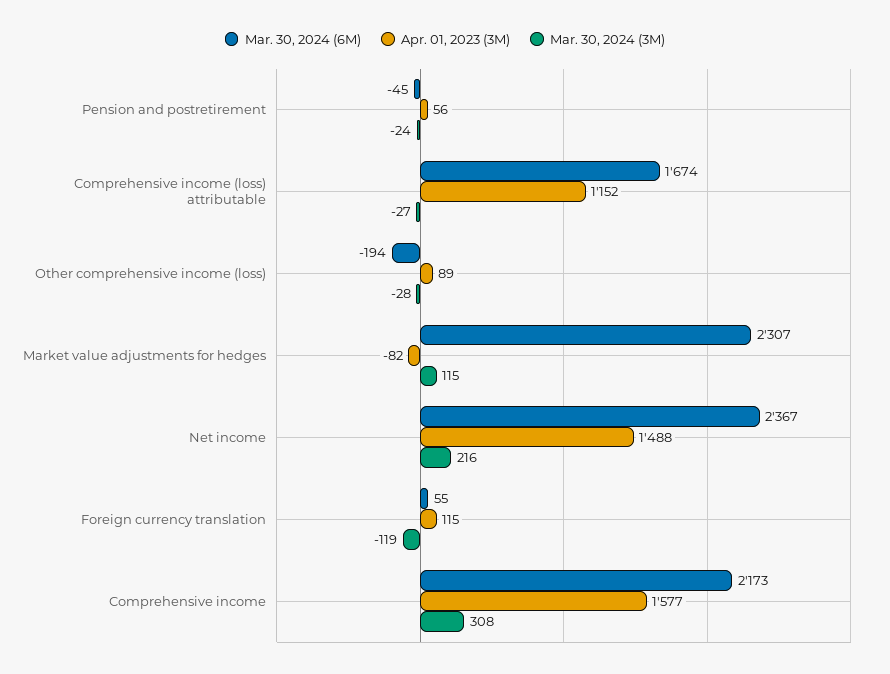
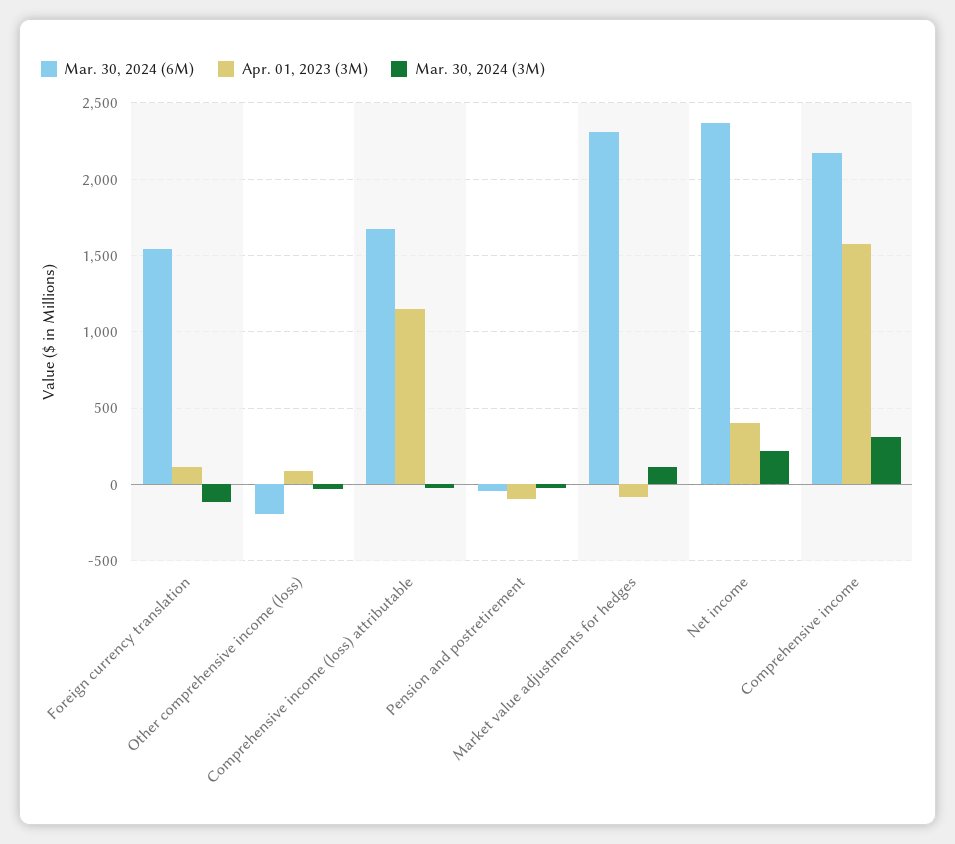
Apr. 01, 2023 (3M), Pension and postretirement: 56 -> -100
Apr. 01, 2023 (3M), Net income: 1488 -> 400
Mar. 30, 2024 (6M), Foreign currency translation: 55 -> 1550

